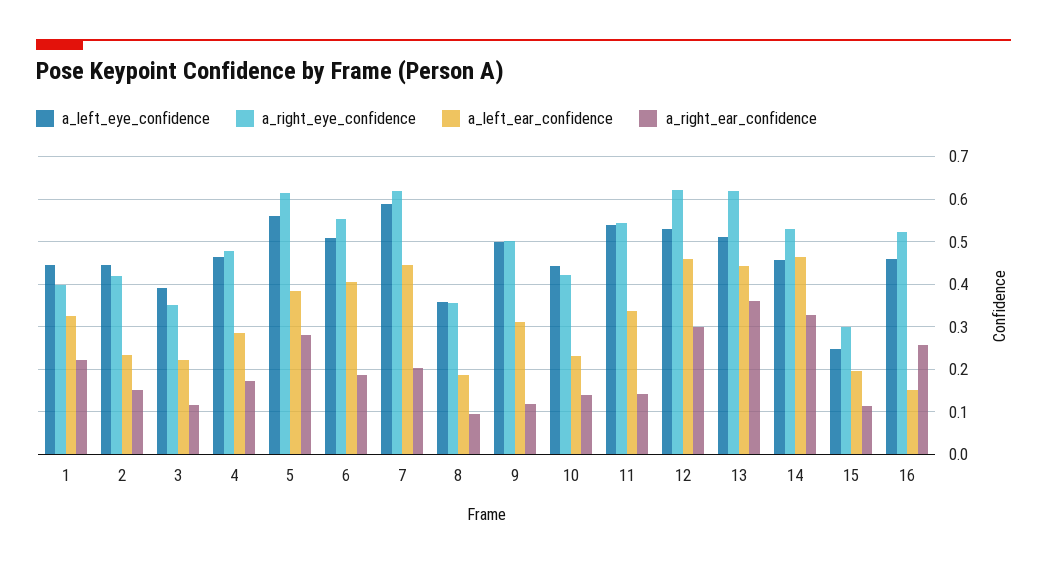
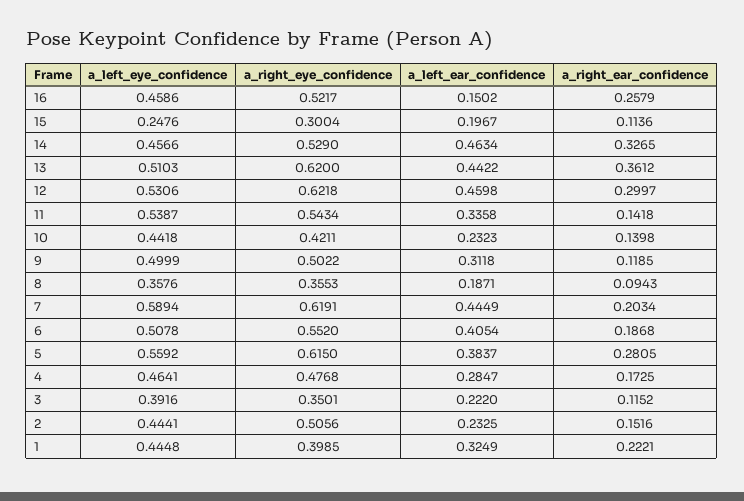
a_right_eye_confidence, 2: 0.42 -> 0.5056

